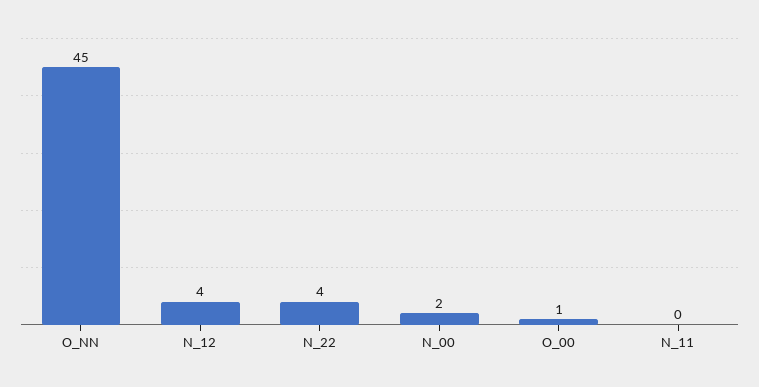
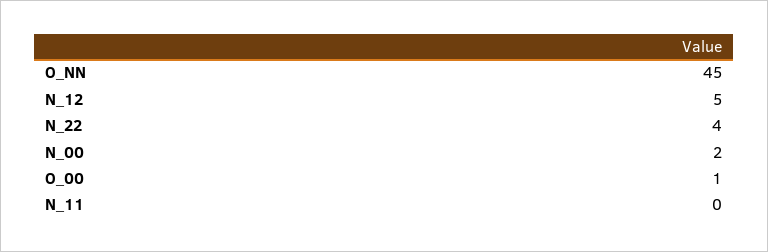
N_12: 4 -> 5

